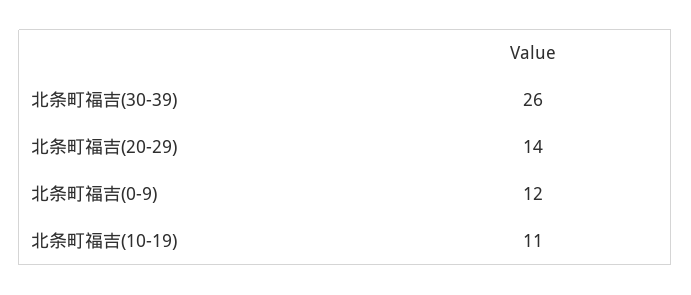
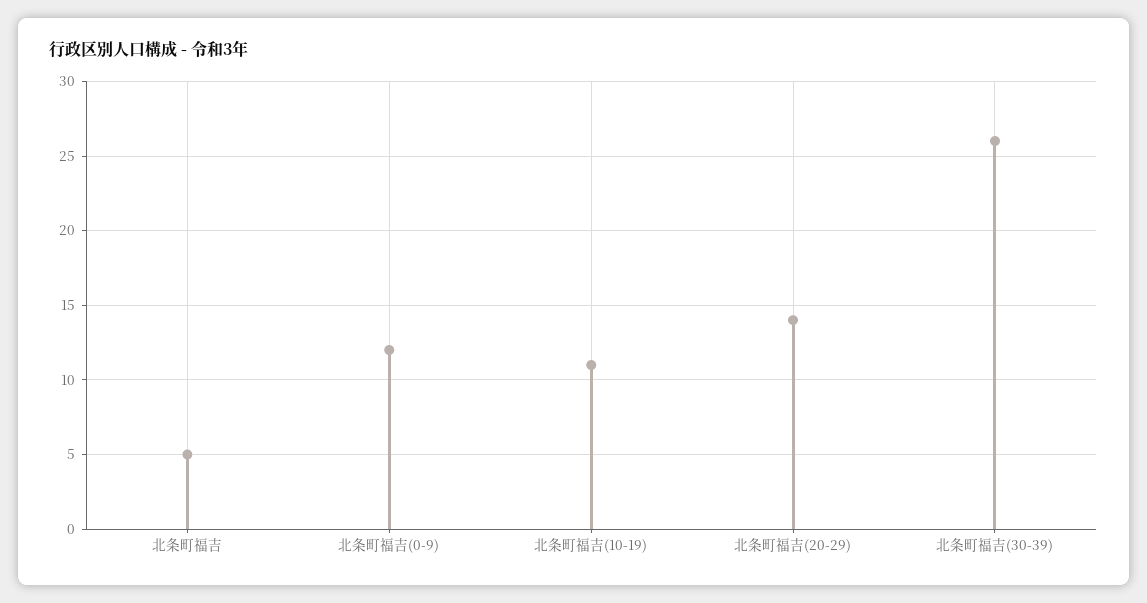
北条町福吉: none -> 5

